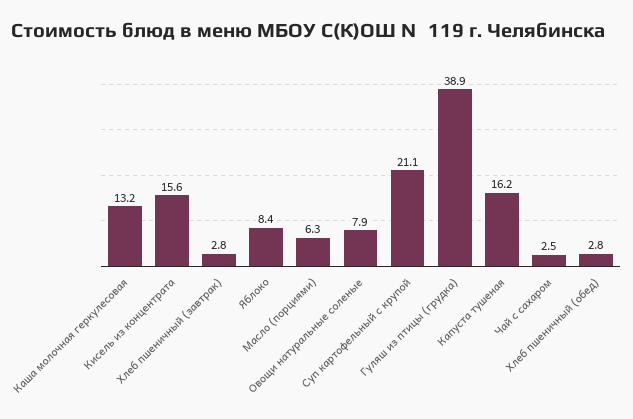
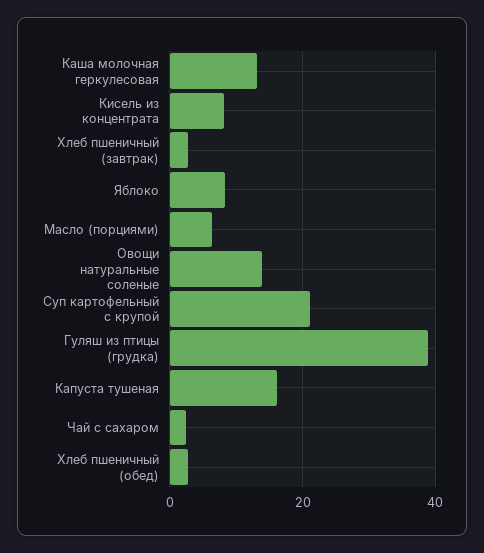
Кисель из концентрата: 15.6 -> 8
Овощи натуральные соленые: 7.9 -> 14

